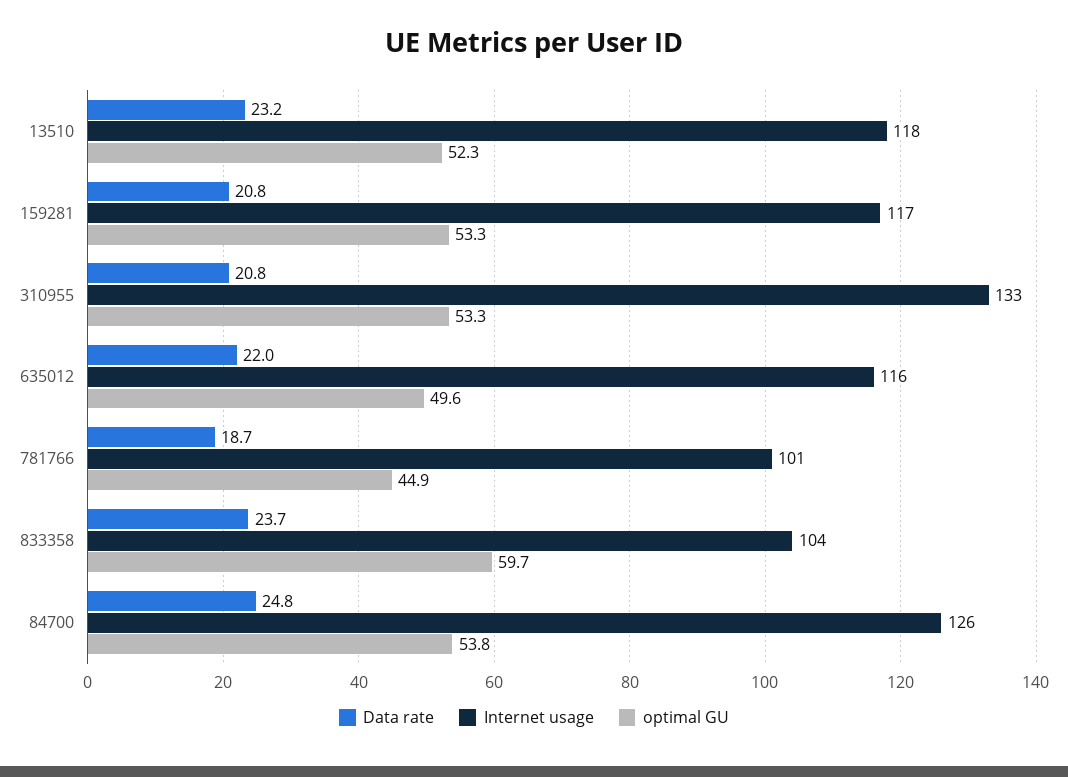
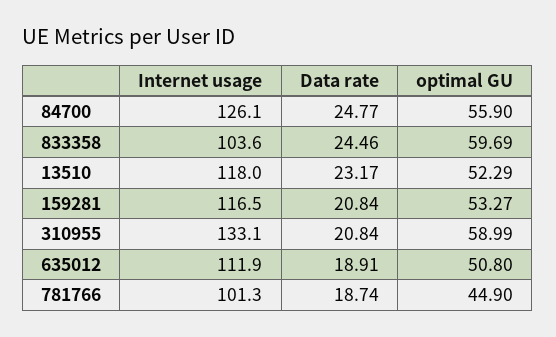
optimal GU, 310955: 53.3 -> 58.99
Data rate, 635012: 22 -> 18.91
Internet usage, 635012: 116 -> 111.9
optimal GU, 635012: 49.6 -> 50.8
Data rate, 833358: 23.7 -> 24.46
optimal GU, 84700: 53.8 -> 55.9

